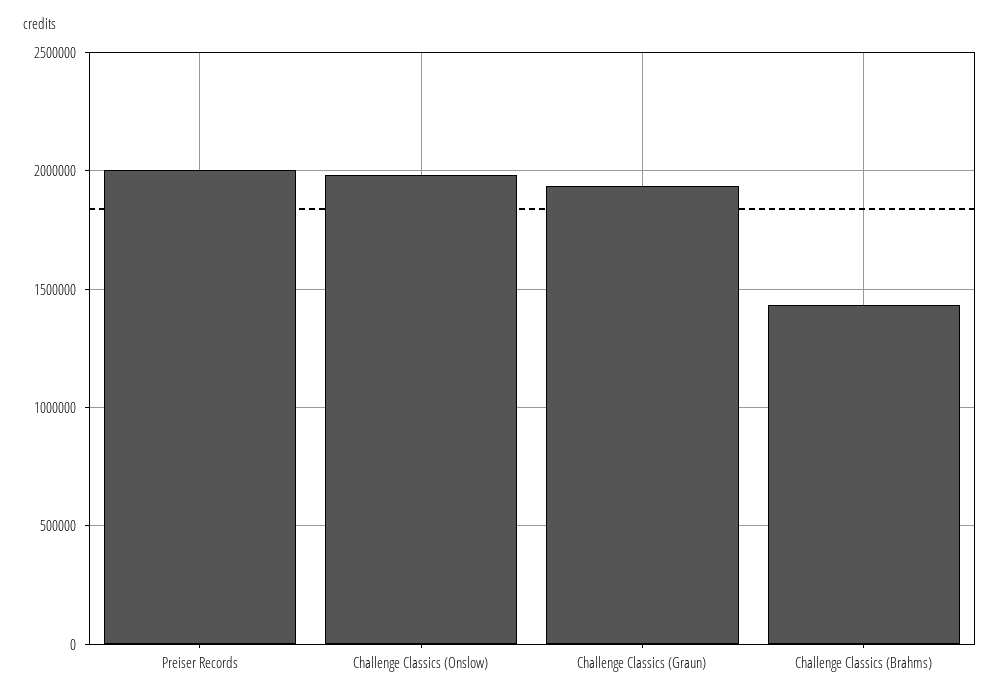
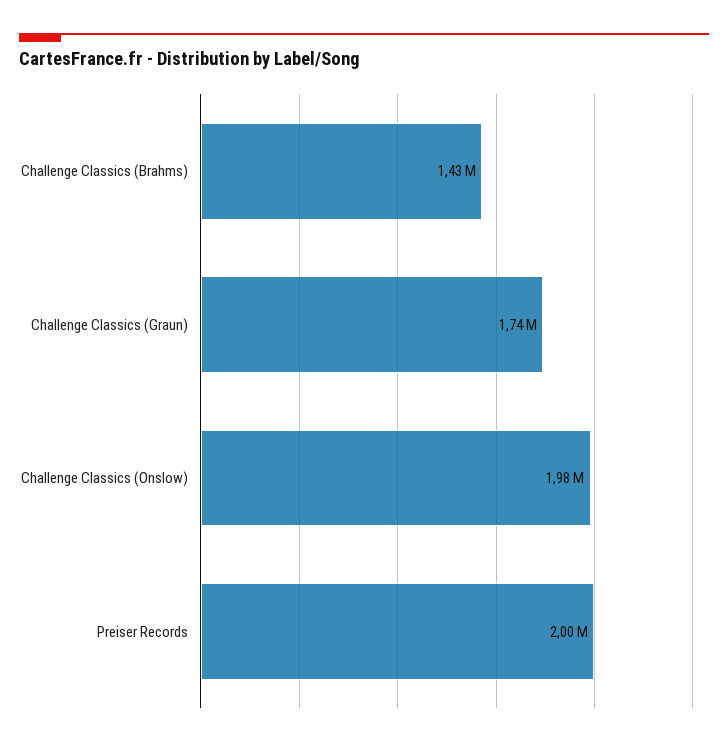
Challenge Classics (Graun): 1950000 -> 1740000

